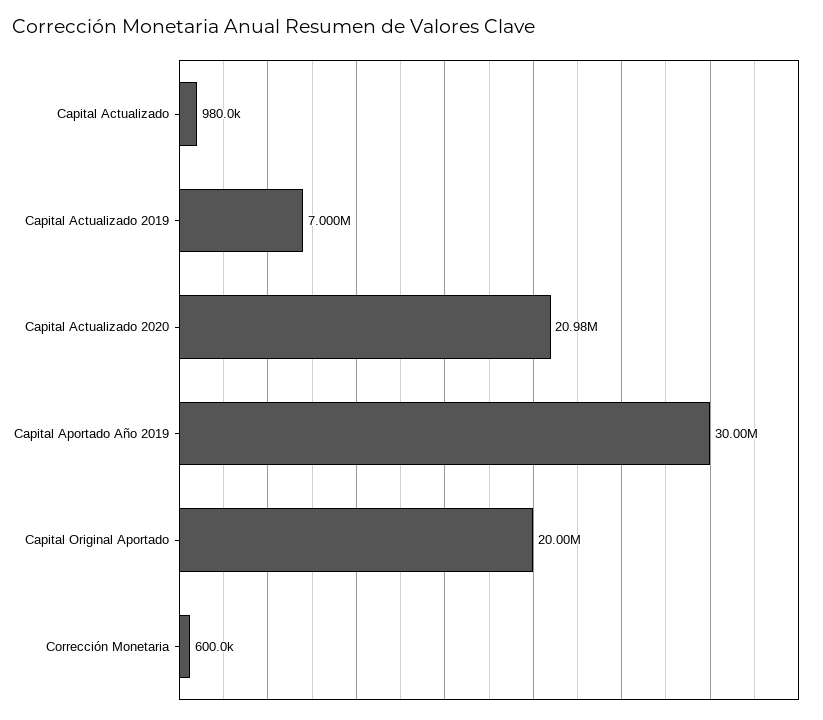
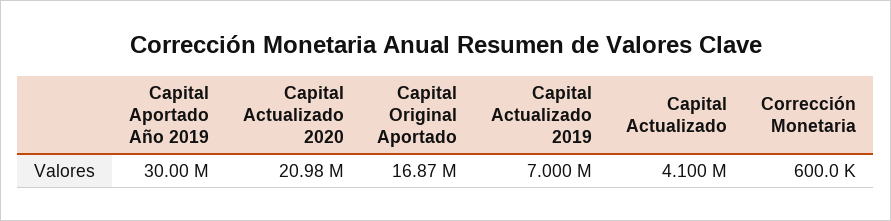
Capital Actualizado: 980000 -> 4100000
Capital Original Aportado: 20000000 -> 16870000

